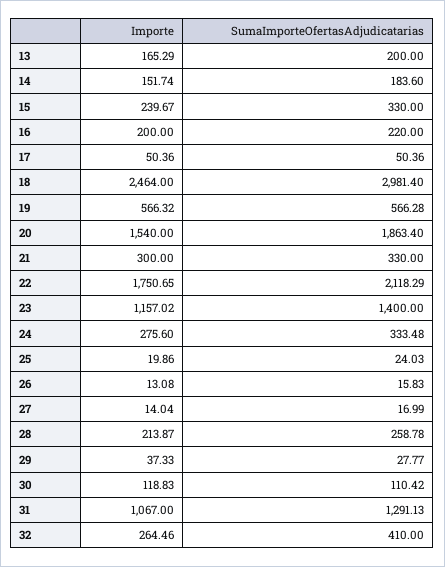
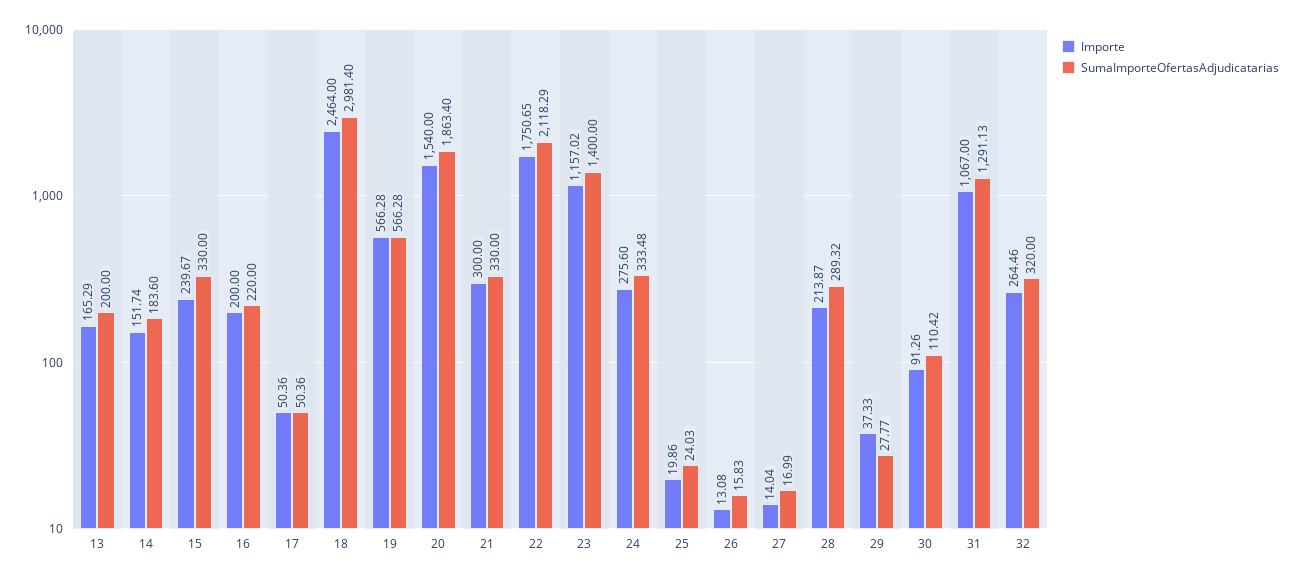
Importe, 19: 566.32 -> 566.28
SumaImporteOfertasAdjudicatarias, 28: 258.78 -> 289.32
Importe, 30: 118.83 -> 91.26
SumaImporteOfertasAdjudicatarias, 32: 410 -> 320

